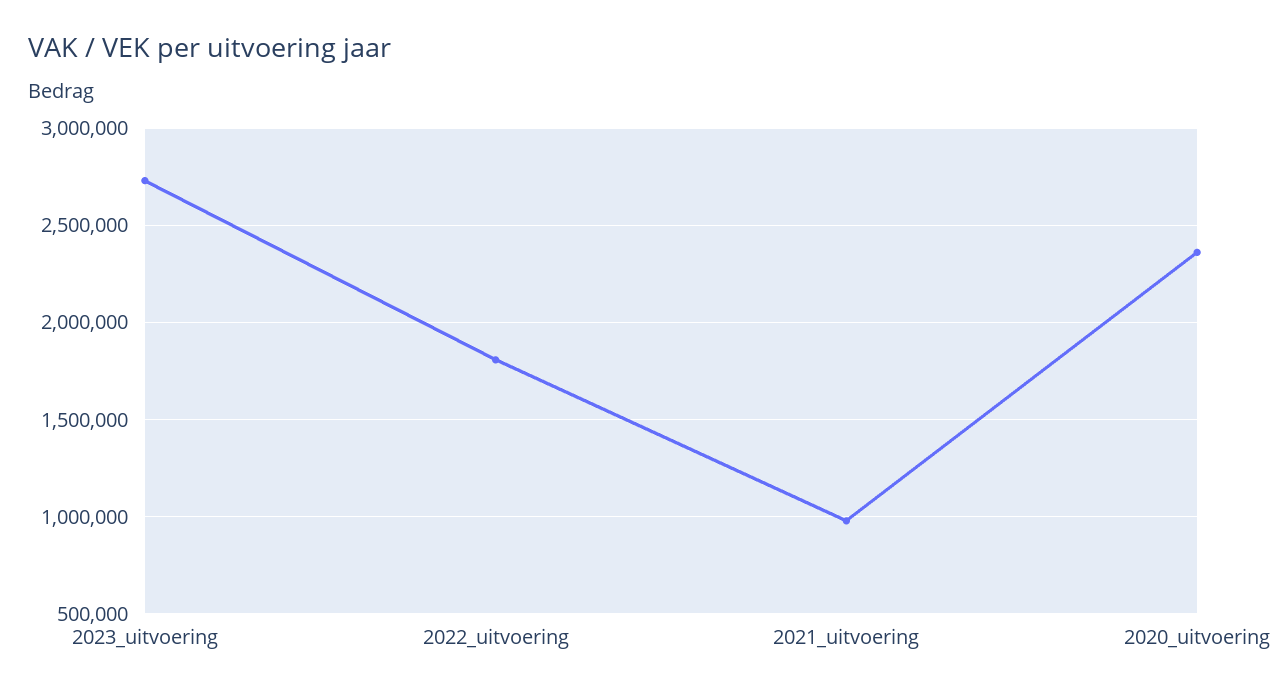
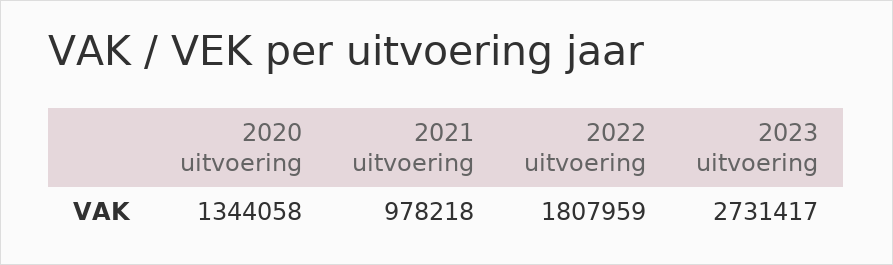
2020_uitvoering: 2350000 -> 1344058

